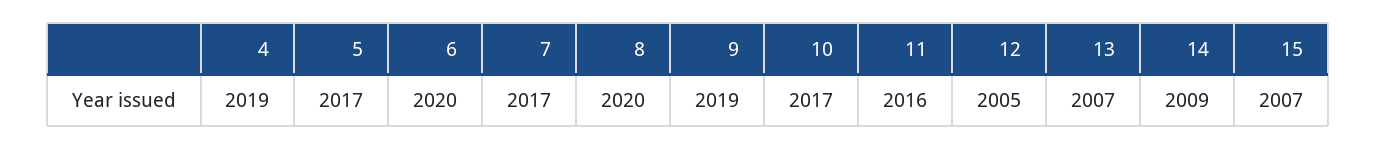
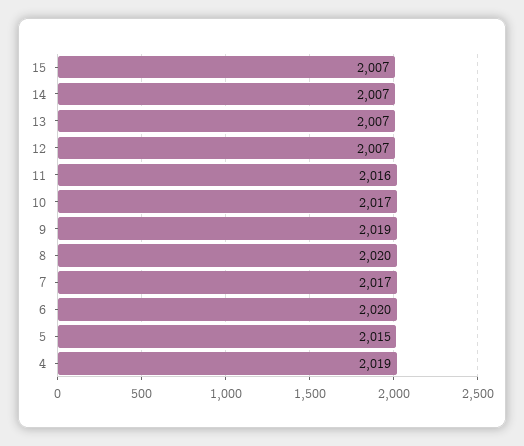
5: 2017 -> 2015
12: 2005 -> 2007
14: 2009 -> 2007

